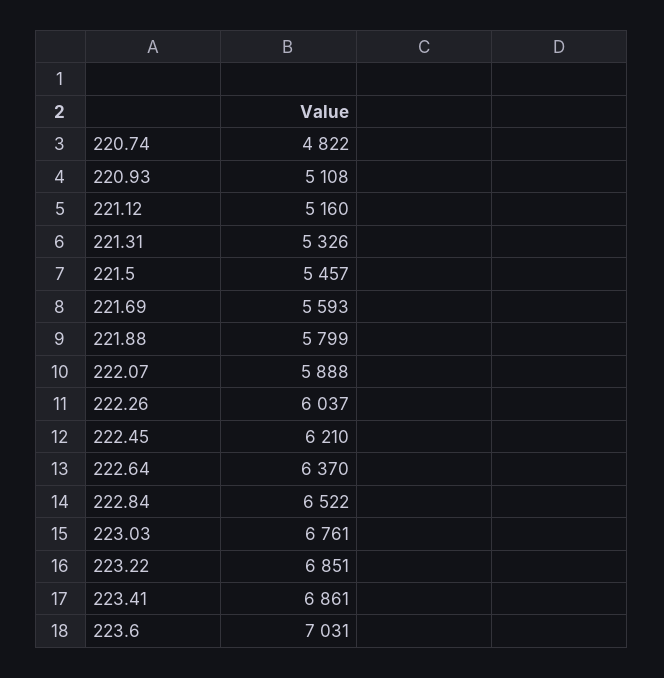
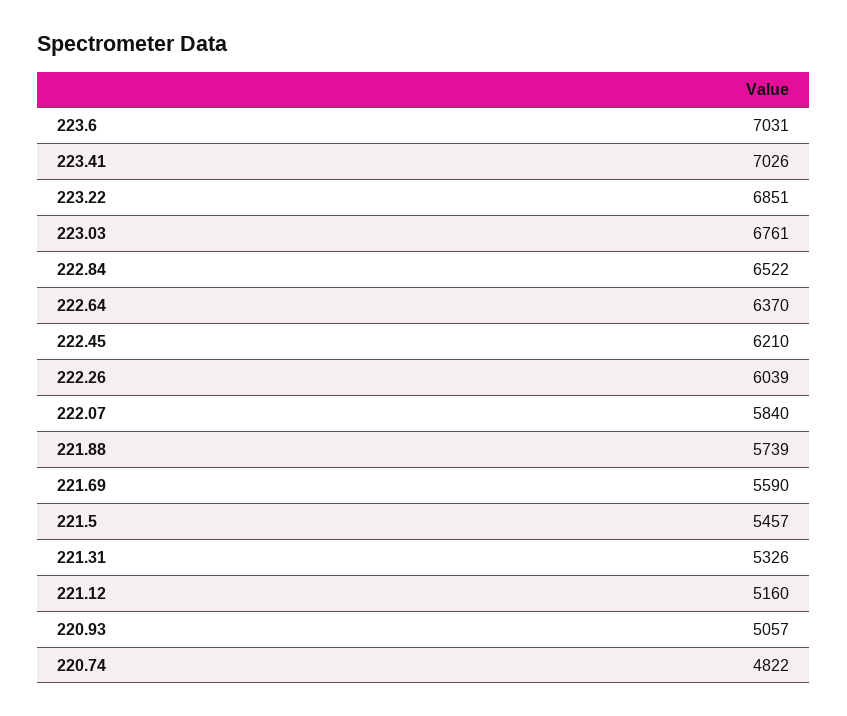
220.93: 5108 -> 5057
221.69: 5593 -> 5590
221.88: 5799 -> 5739
222.07: 5888 -> 5840
222.26: 6037 -> 6039
223.41: 6861 -> 7026

